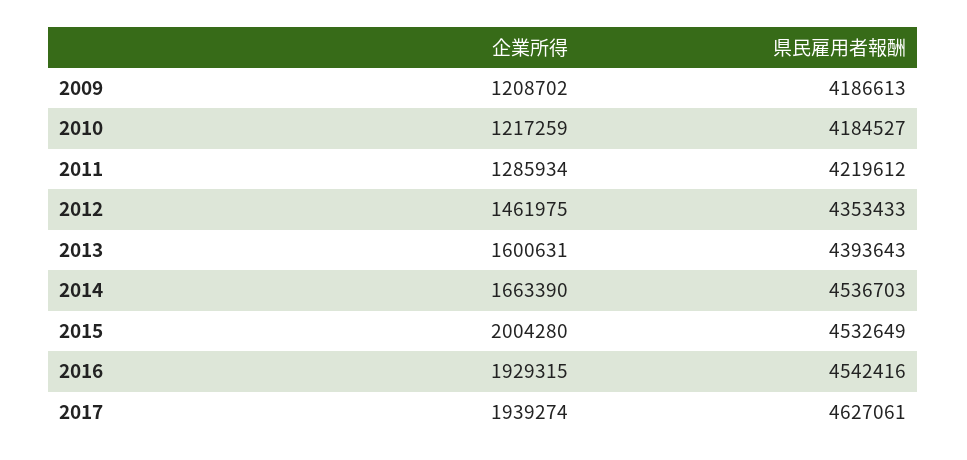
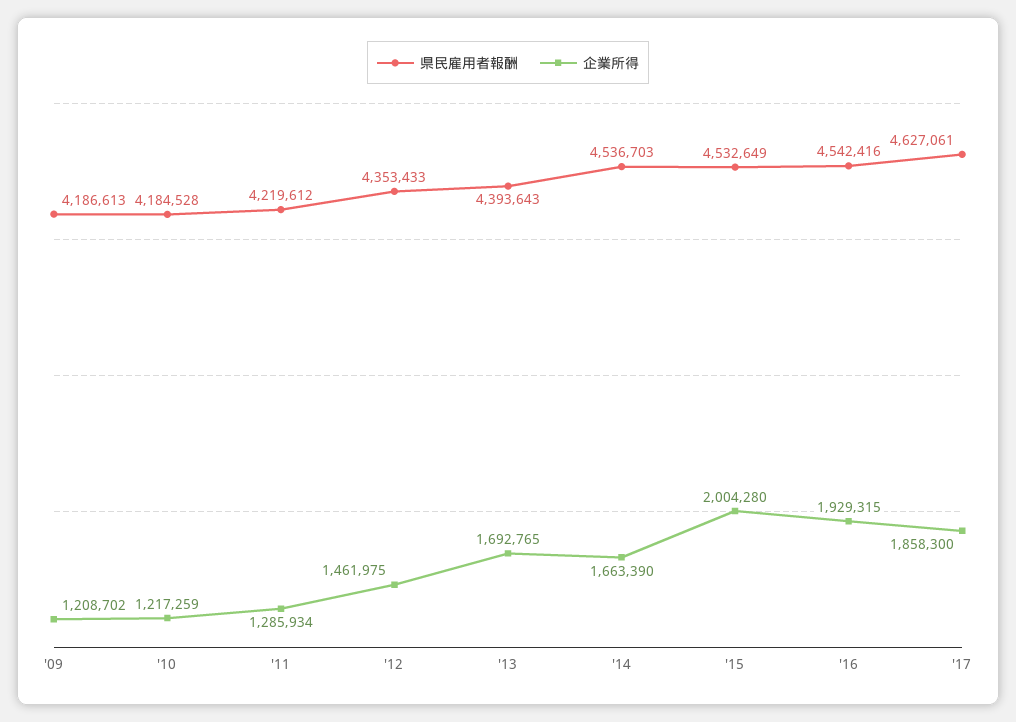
県民雇用者報酬, 2010: 4184527 -> 4184528
企業所得, 2013: 1600631 -> 1692765
企業所得, 2017: 1939274 -> 1858300

